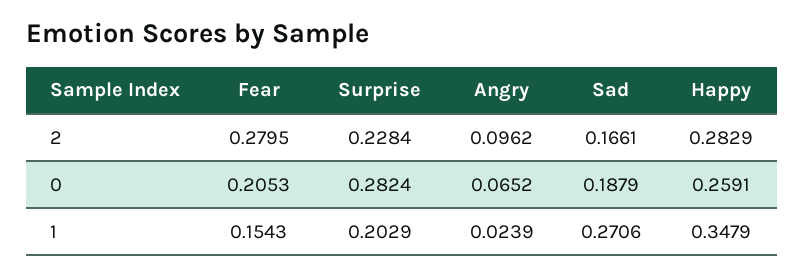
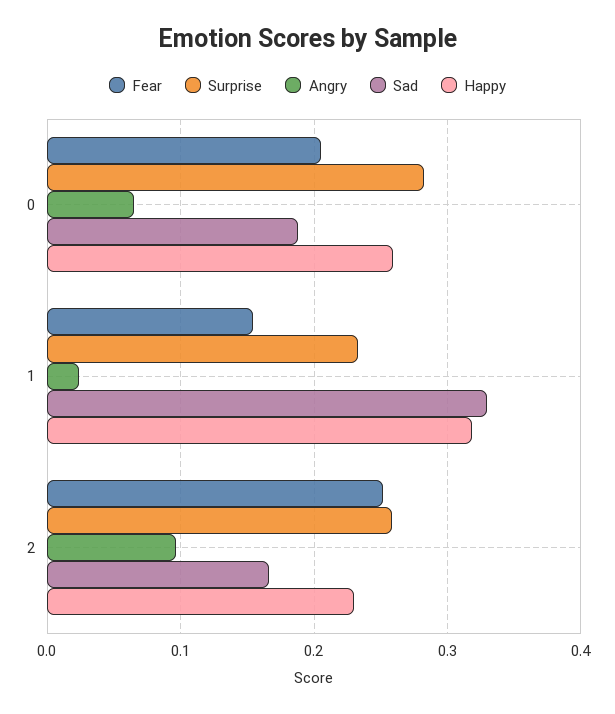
Fear, 2: 0.2795 -> 0.25
Surprise, 2: 0.2284 -> 0.26
Happy, 2: 0.2829 -> 0.23
Surprise, 1: 0.2029 -> 0.23
Sad, 1: 0.2706 -> 0.33
Happy, 1: 0.3479 -> 0.32

